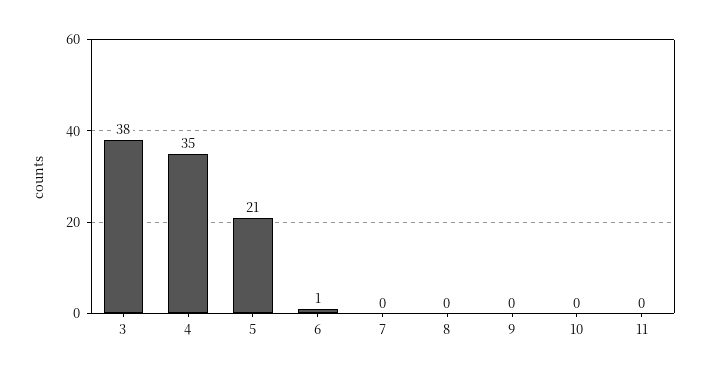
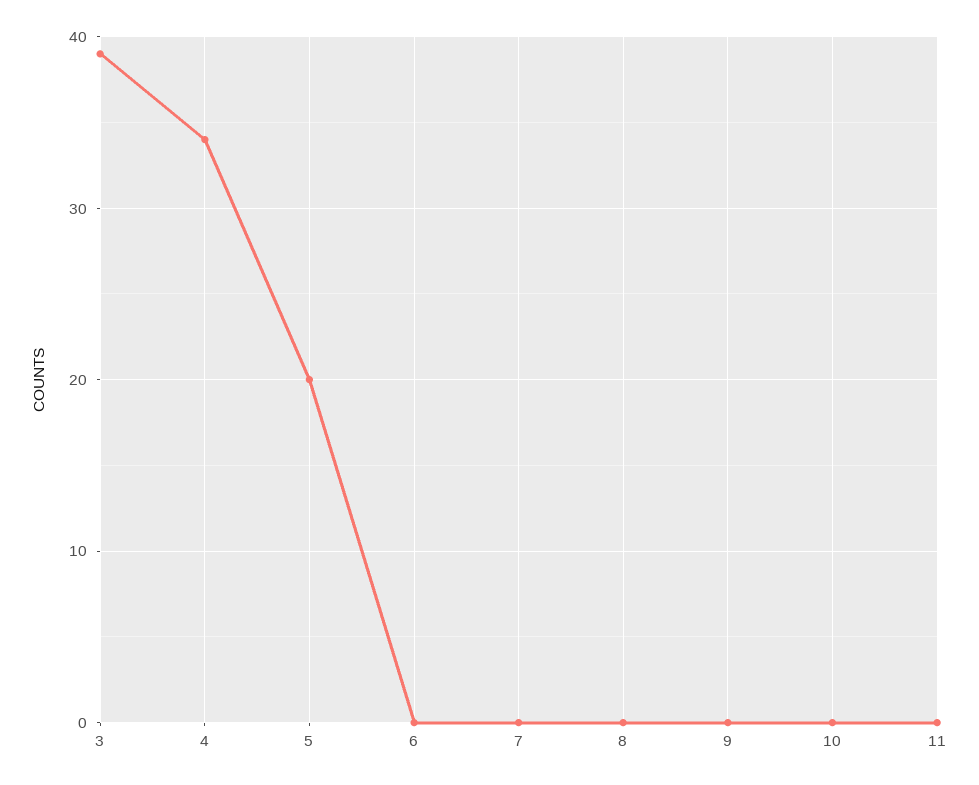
3: 38 -> 39
4: 35 -> 34
5: 21 -> 20
6: 1 -> 0

